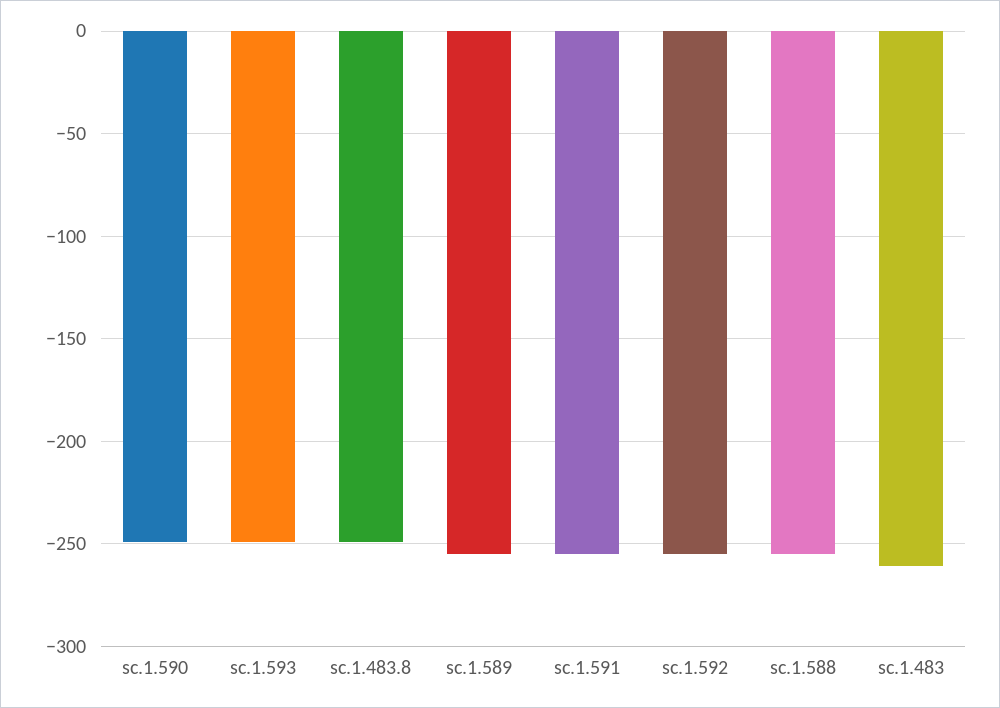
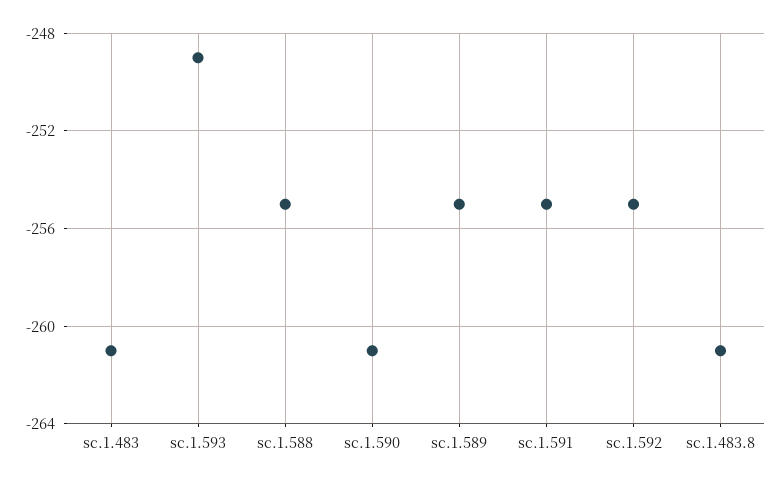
sc.1.590: -250 -> -261
sc.1.483.8: -250 -> -261

